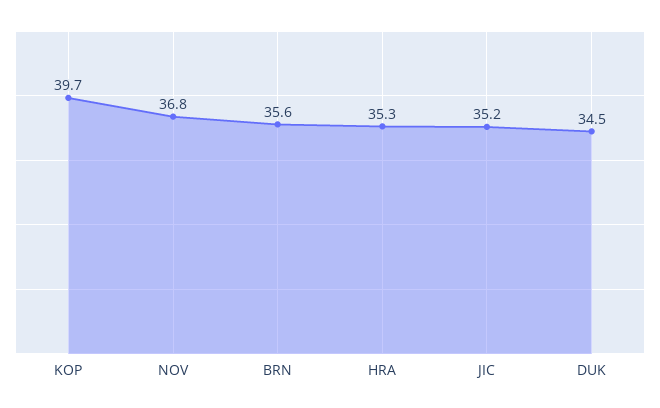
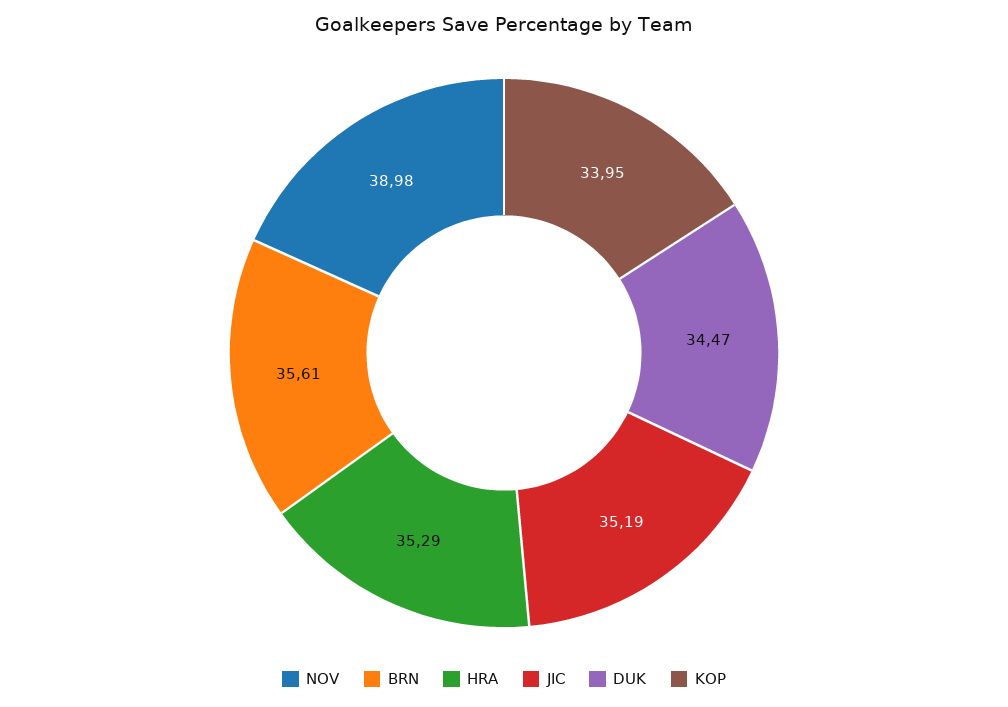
KOP: 39.7 -> 33.95
NOV: 36.8 -> 38.98

